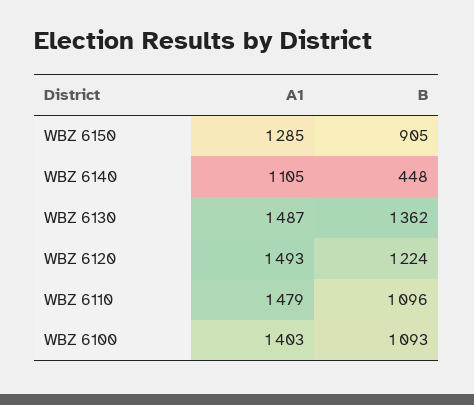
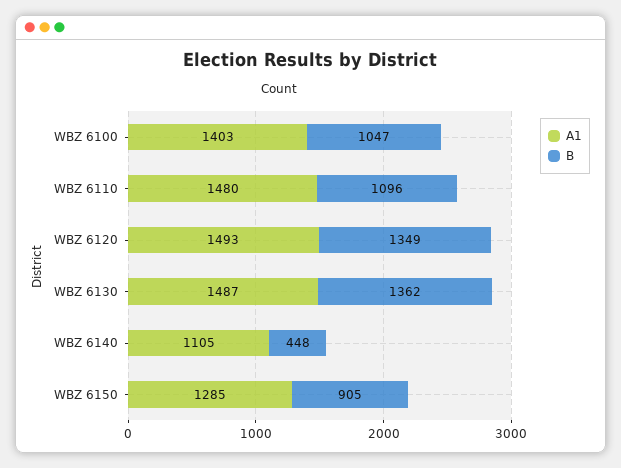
B, WBZ 6120: 1224 -> 1349
A1, WBZ 6110: 1479 -> 1480
B, WBZ 6100: 1093 -> 1047

